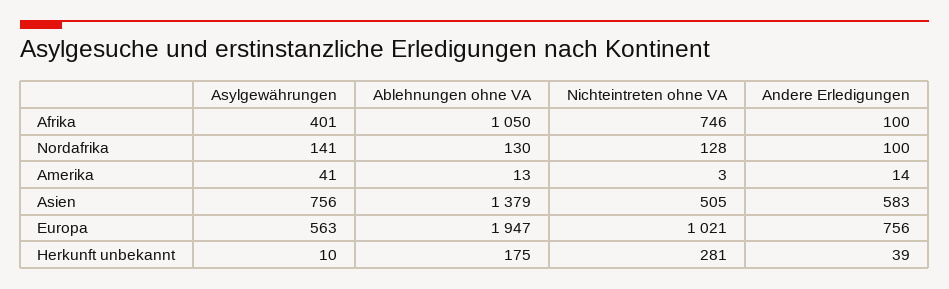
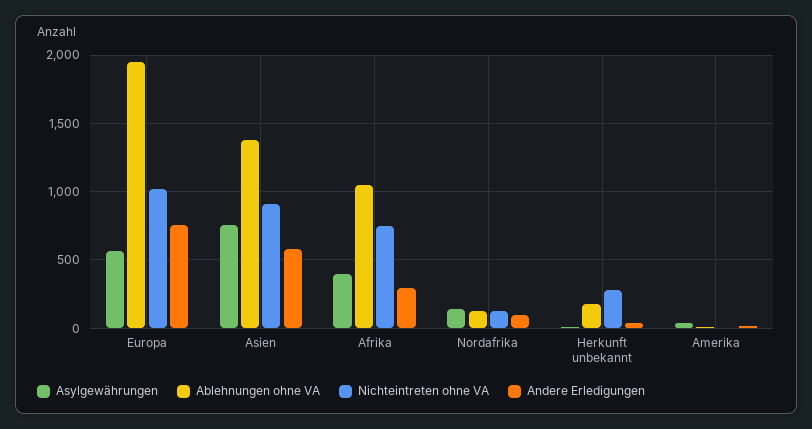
Andere Erledigungen, Afrika: 100 -> 300
Nichteintreten ohne VA, Asien: 505 -> 900

